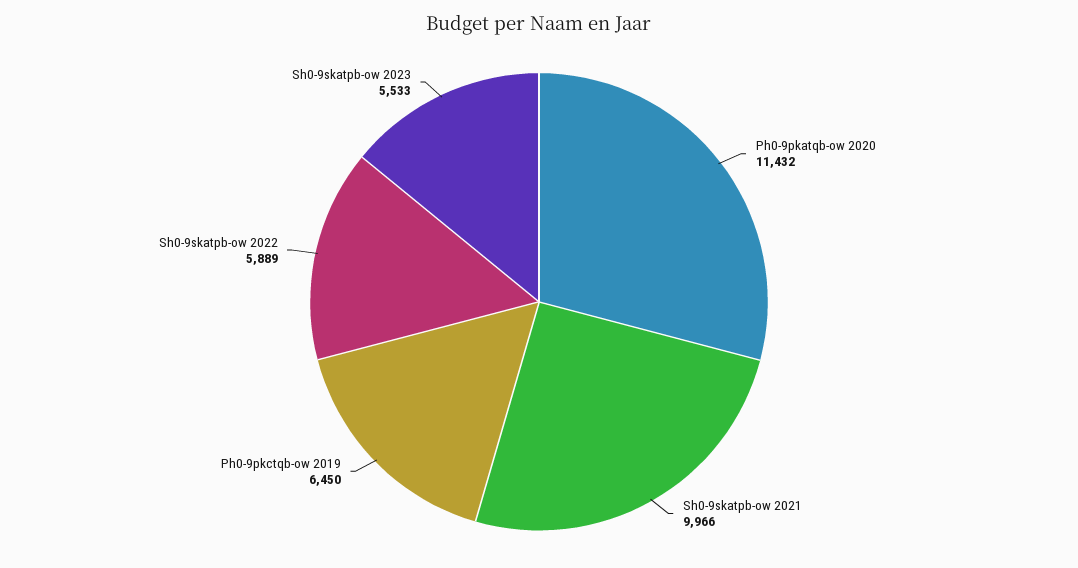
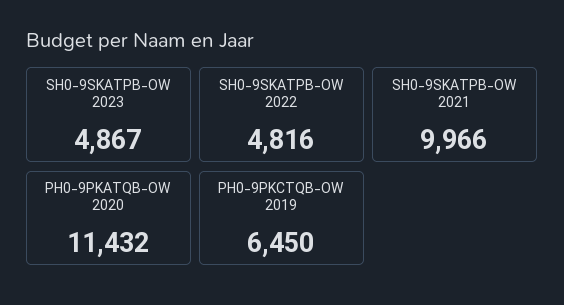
Sh0-9skatpb-ow 2022: 5889 -> 4816
Sh0-9skatpb-ow 2023: 5533 -> 4867

